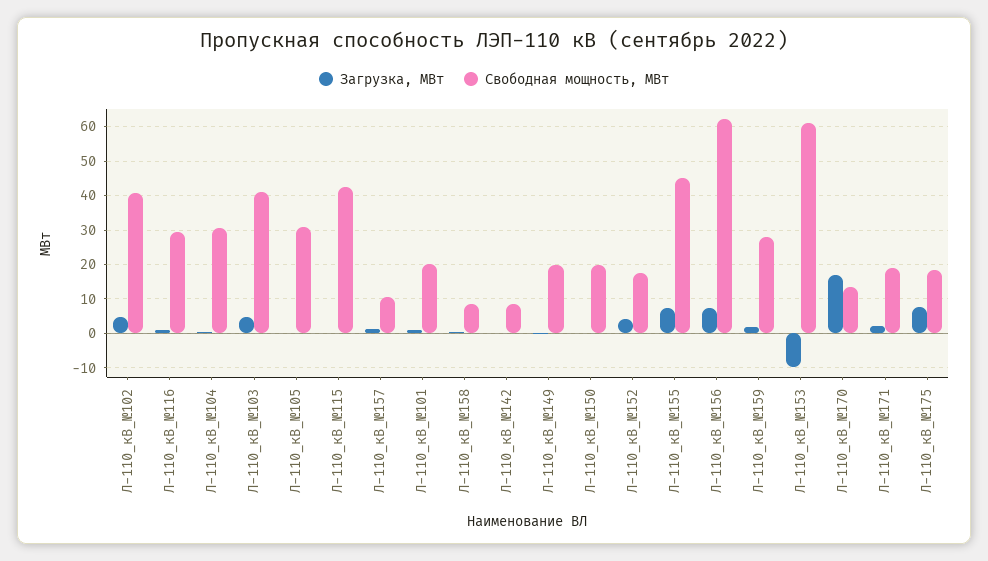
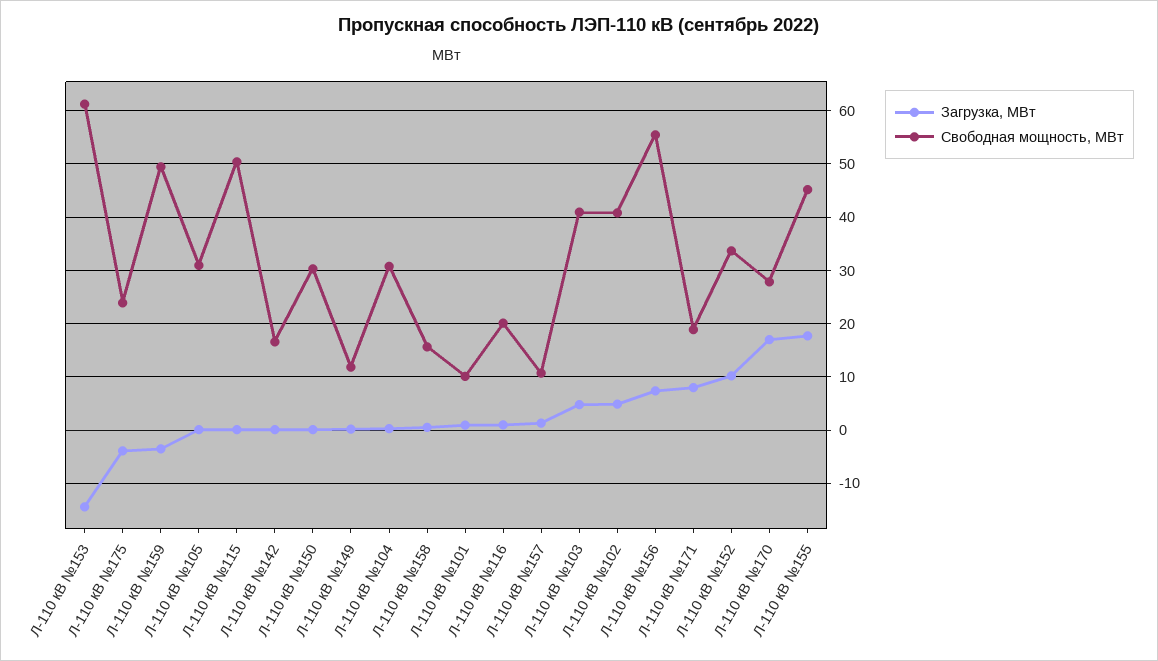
Свободная мощность, МВт, Л-110_кВ_№116: 30 -> 20
Свободная мощность, МВт, Л-110_кВ_№115: 42 -> 50
Свободная мощность, МВт, Л-110_кВ_№101: 20 -> 10
Свободная мощность, МВт, Л-110_кВ_№158: 8 -> 16
Свободная мощность, МВт, Л-110_кВ_№142: 8 -> 16
Свободная мощность, МВт, Л-110_кВ_№149: 20 -> 12
Свободная мощность, МВт, Л-110_кВ_№150: 20 -> 30
Загрузка, МВт, Л-110_кВ_№152: 4 -> 10
Свободная мощность, МВт, Л-110_кВ_№152: 18 -> 34
Загрузка, МВт, Л-110_кВ_№155: 8 -> 18
Свободная мощность, МВт, Л-110_кВ_№156: 62 -> 56
Загрузка, МВт, Л-110_кВ_№159: 2 -> -4
Свободная мощность, МВт, Л-110_кВ_№159: 28 -> 50
Загрузка, МВт, Л-110_кВ_№153: -10 -> -14
Свободная мощность, МВт, Л-110_кВ_№170: 14 -> 28
Загрузка, МВт, Л-110_кВ_№171: 2 -> 8
Загрузка, МВт, Л-110_кВ_№175: 8 -> -4
Свободная мощность, МВт, Л-110_кВ_№175: 18 -> 24

